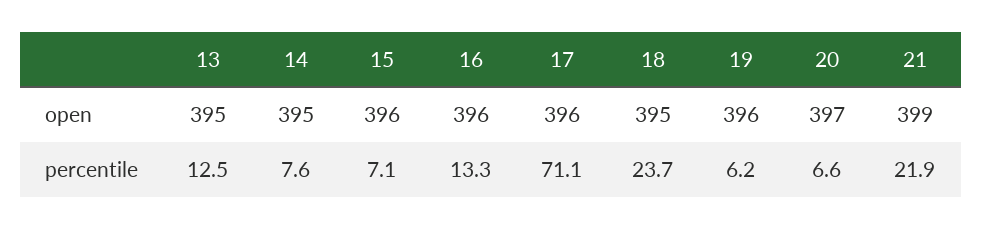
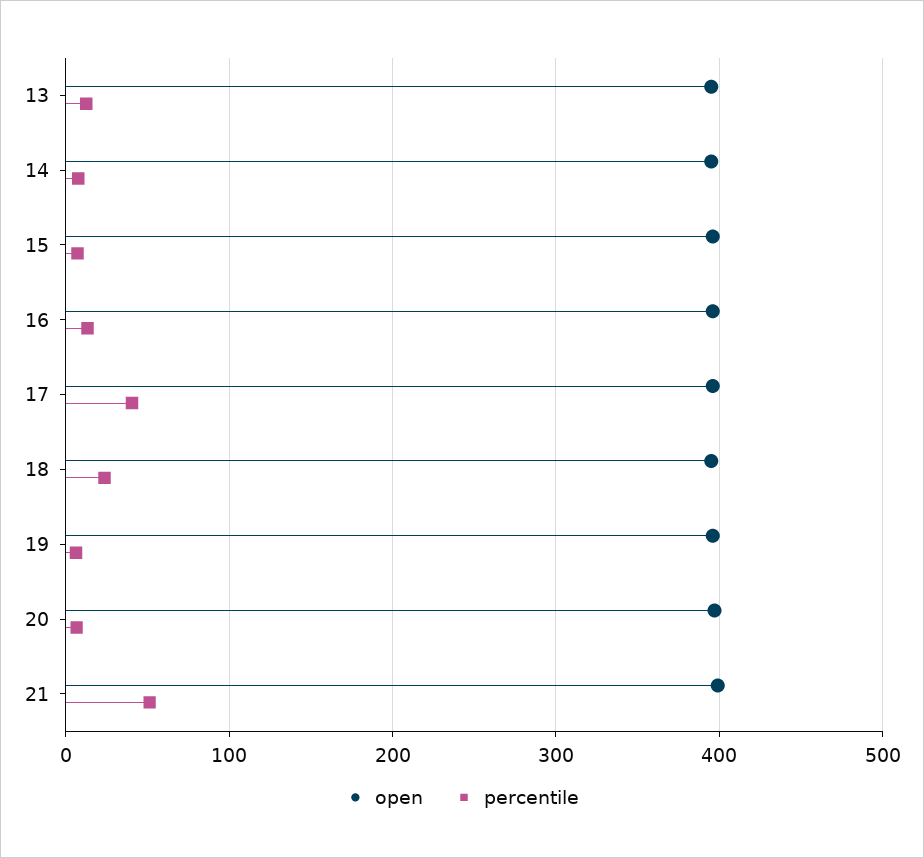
percentile, 17: 71.1 -> 40
percentile, 21: 21.9 -> 50

